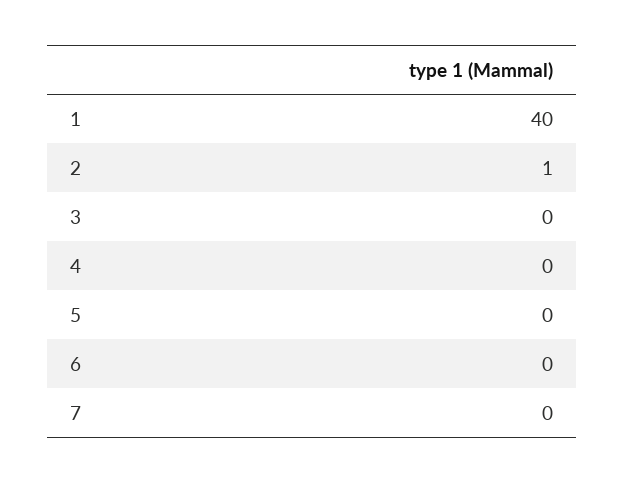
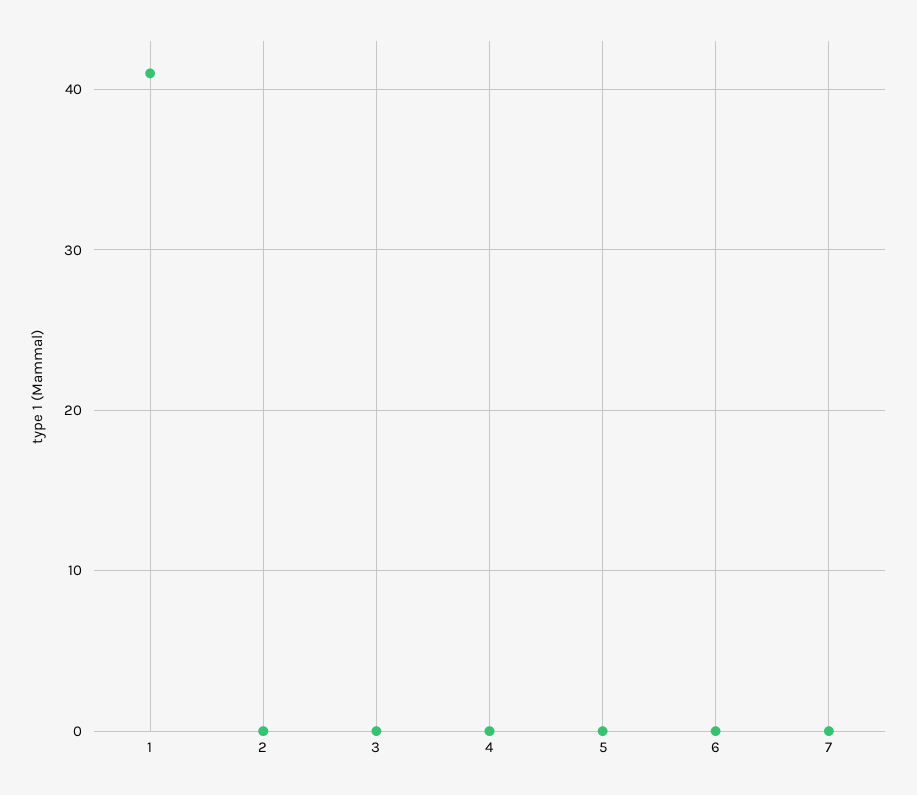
1: 40 -> 41
2: 1 -> 0

